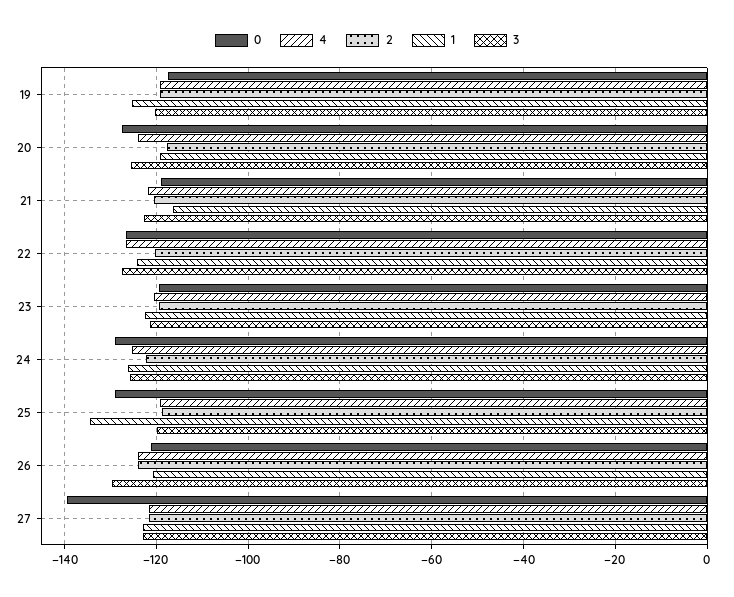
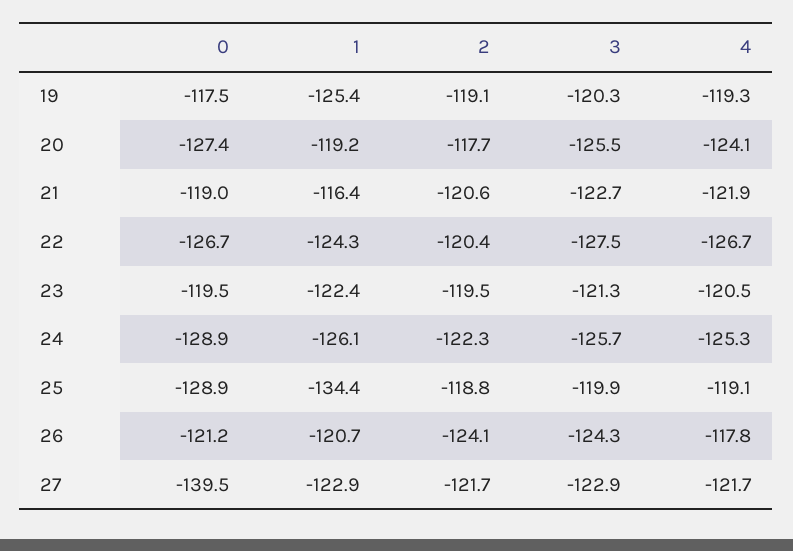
4, 26: -124 -> -117.8
3, 26: -130 -> -124.3

